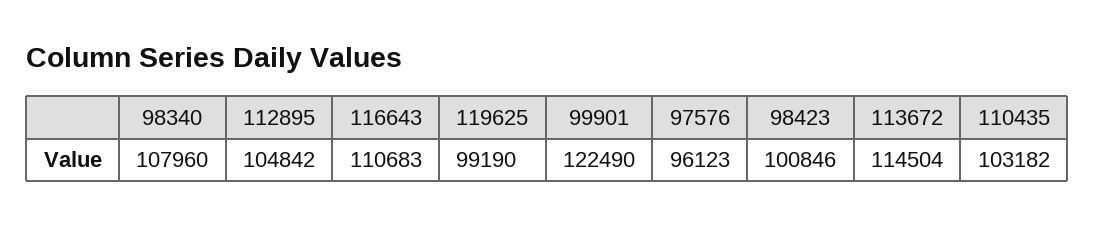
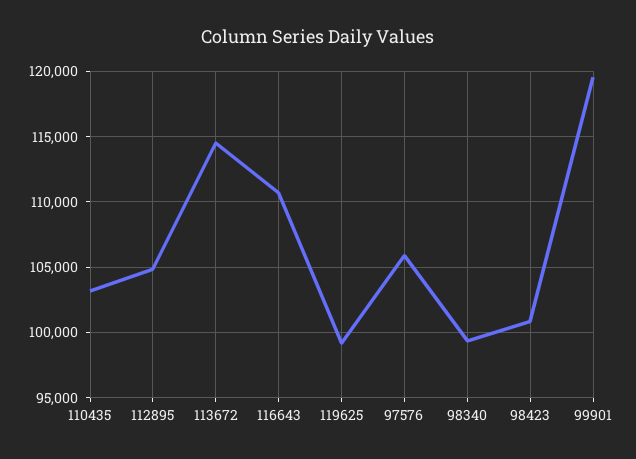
98340: 107960 -> 99500
99901: 122490 -> 119500
97576: 96123 -> 106000

